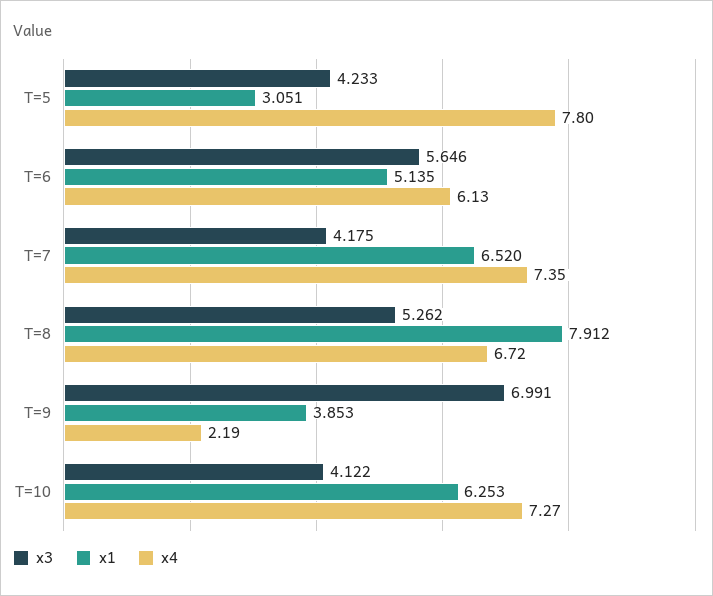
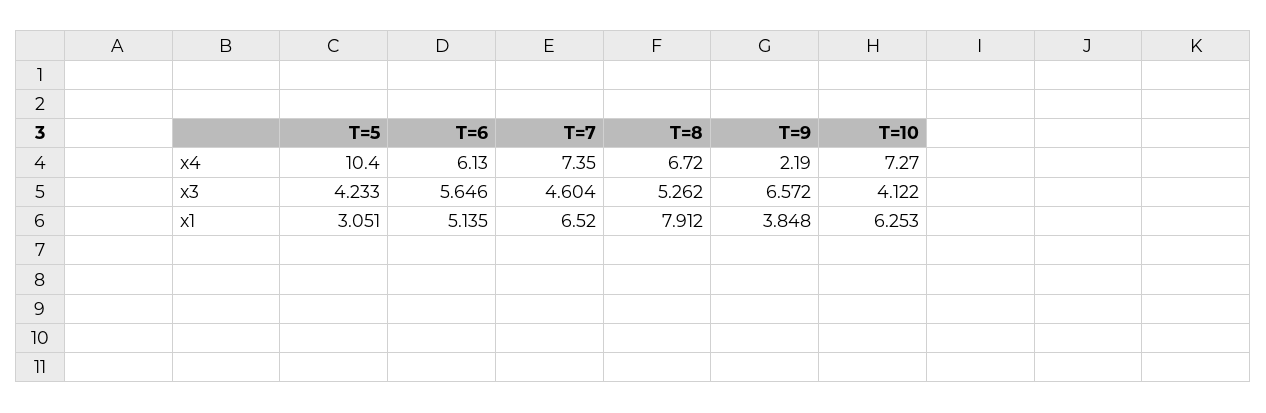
x4, T=5: 7.8 -> 10.4
x3, T=7: 4.175 -> 4.604
x3, T=9: 6.991 -> 6.572
x1, T=9: 3.853 -> 3.848

